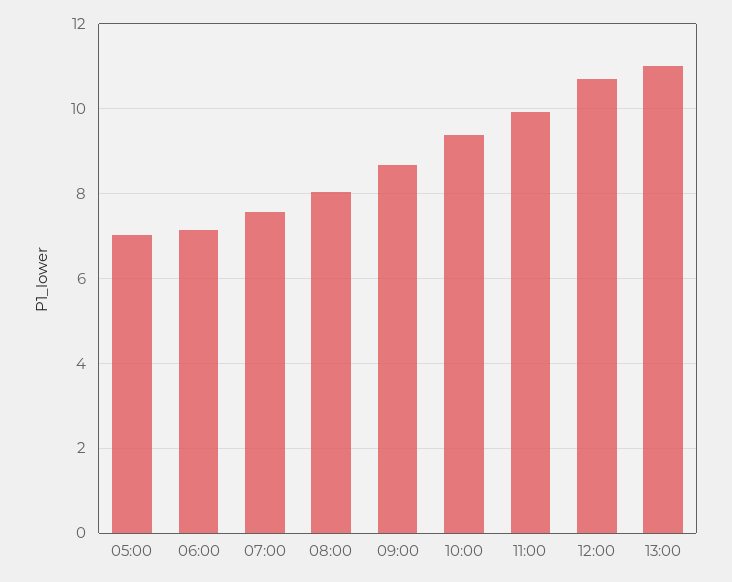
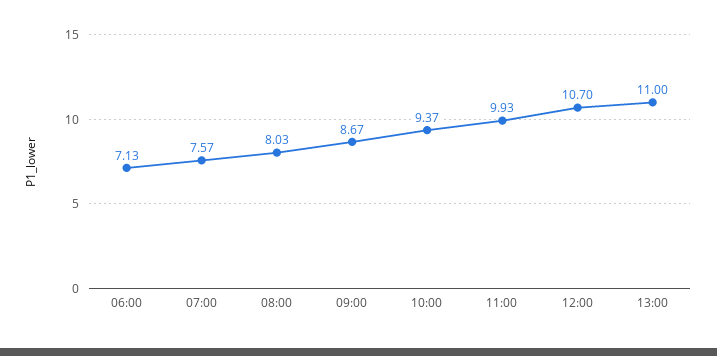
05:00: 7 -> none

